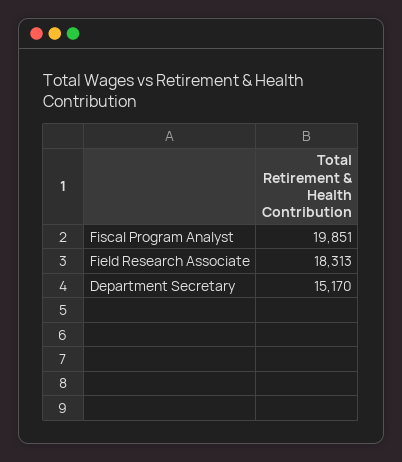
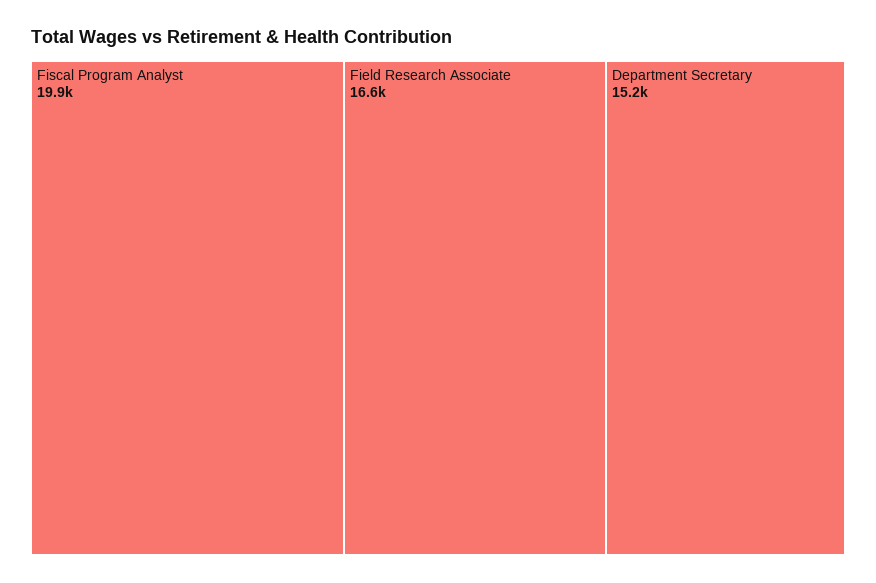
Field Research Associate: 18313 -> 16600

